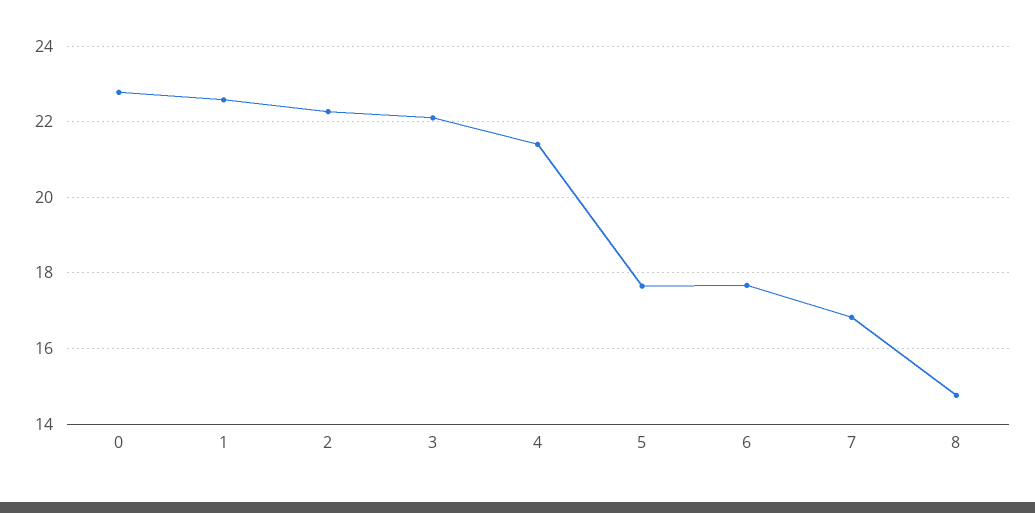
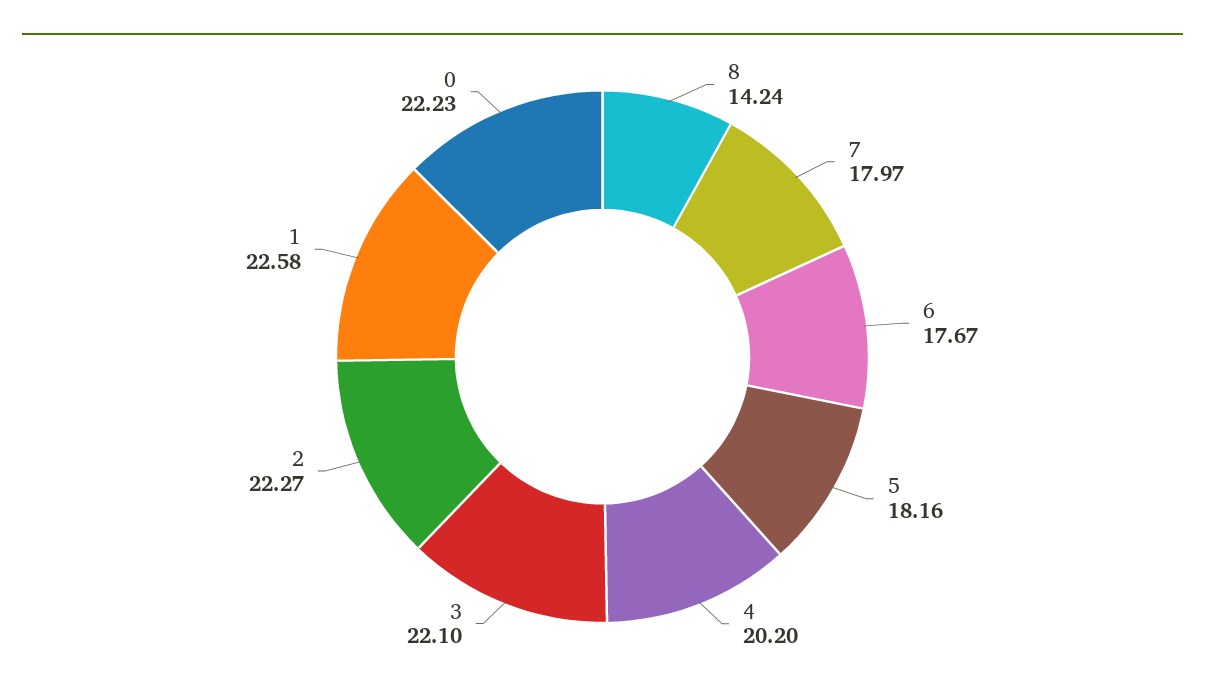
0: 22.8 -> 22.23
4: 21.4 -> 20.2
5: 17.6 -> 18.16
7: 16.8 -> 17.97
8: 14.8 -> 14.24

